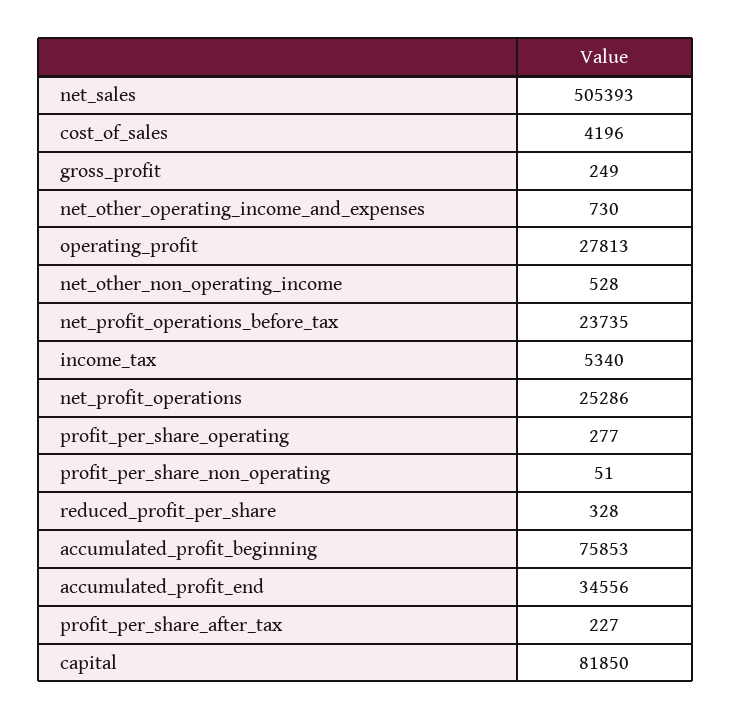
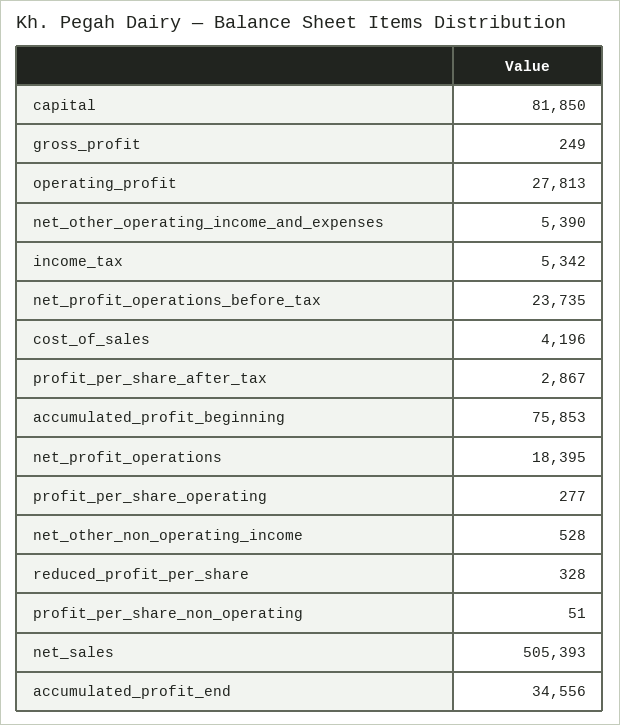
net_other_operating_income_and_expenses: 730 -> 5390
income_tax: 5340 -> 5342
net_profit_operations: 25286 -> 18395
profit_per_share_after_tax: 227 -> 2867

